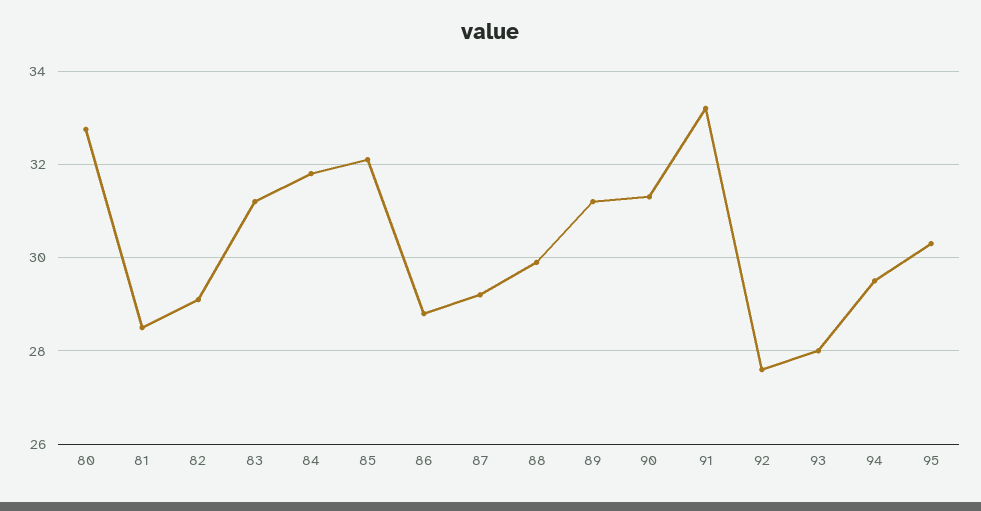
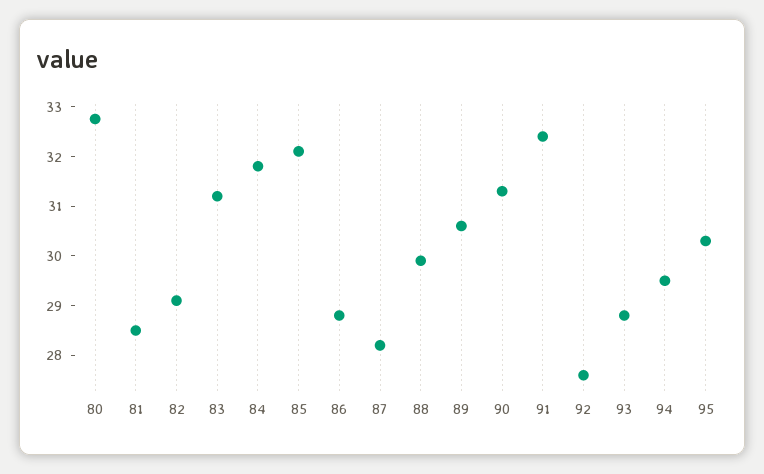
87: 29.2 -> 28.2
89: 31.2 -> 30.6
91: 33.2 -> 32.4
93: 28 -> 28.8

